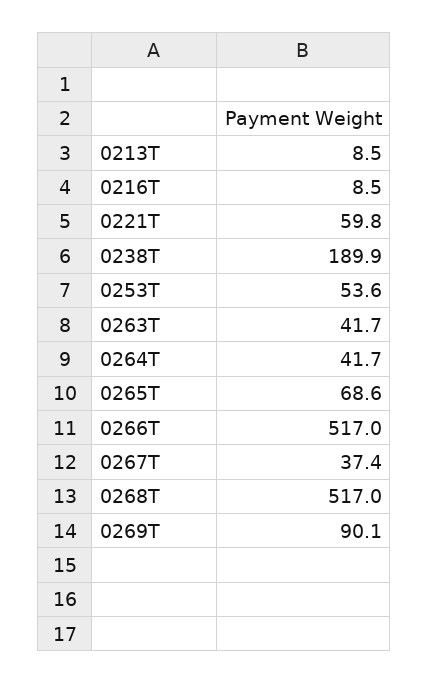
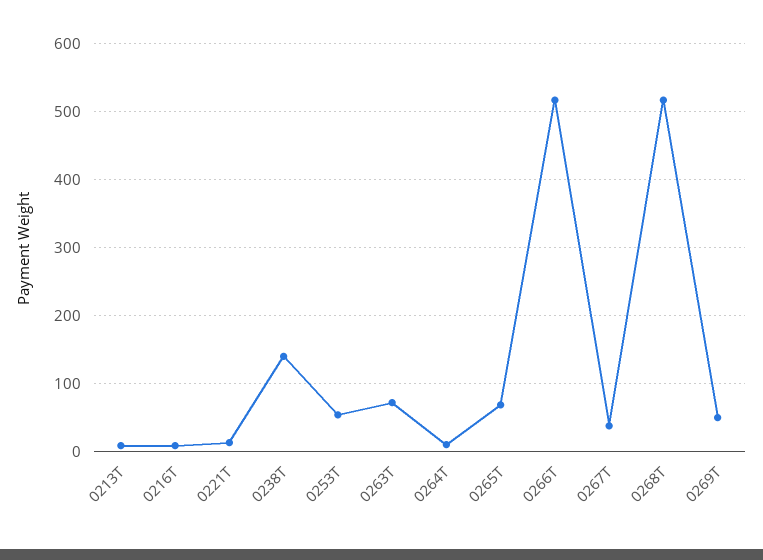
0221T: 59.8 -> 10
0238T: 189.9 -> 140
0263T: 41.7 -> 70
0264T: 41.7 -> 10
0269T: 90.1 -> 50

